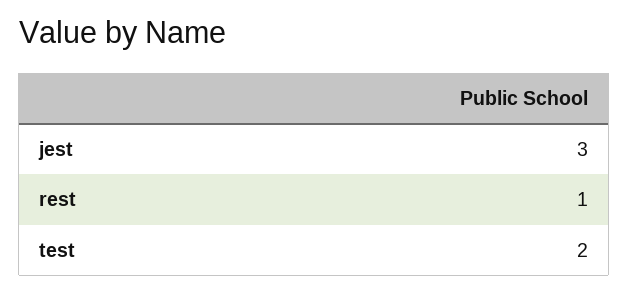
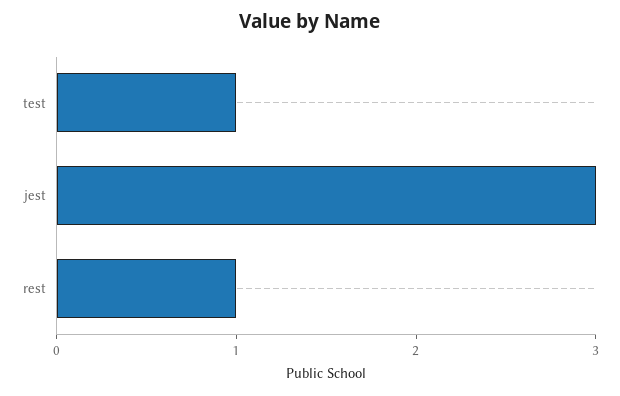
test: 2 -> 1

